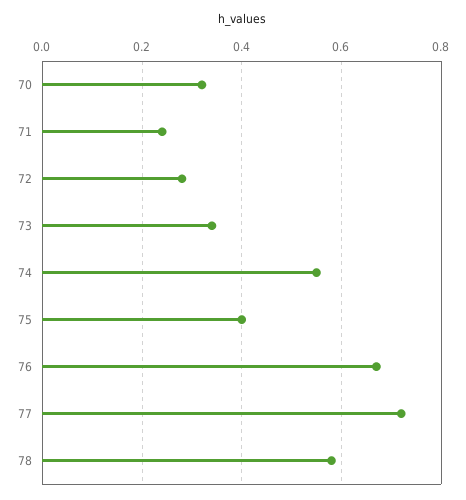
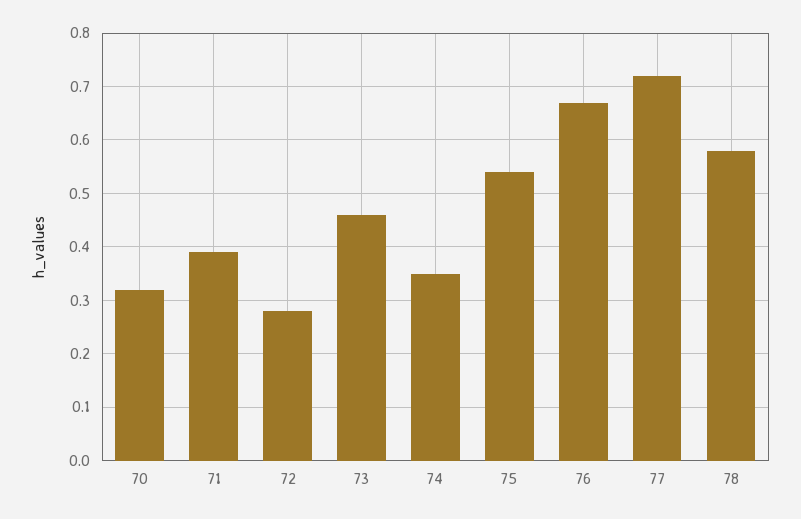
71: 0.25 -> 0.4
73: 0.35 -> 0.45
74: 0.55 -> 0.35
75: 0.4 -> 0.55

